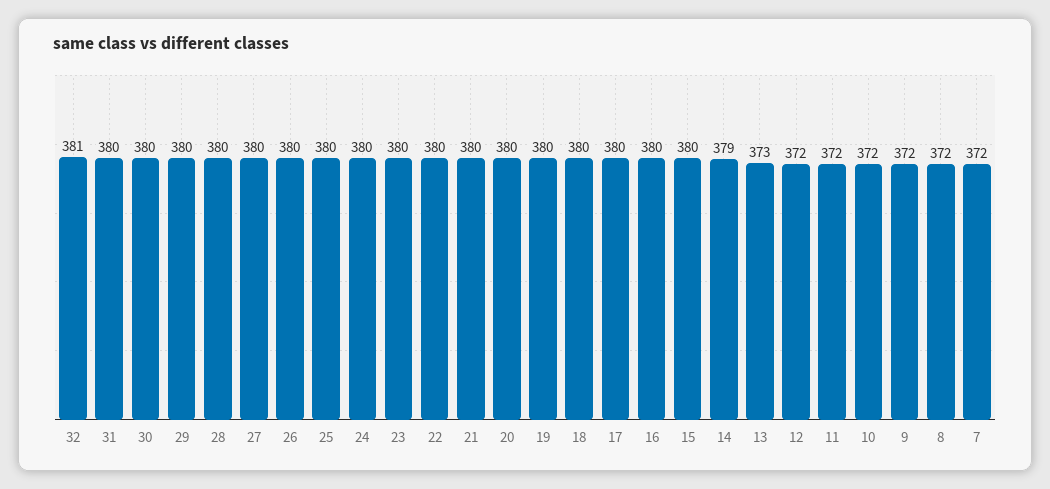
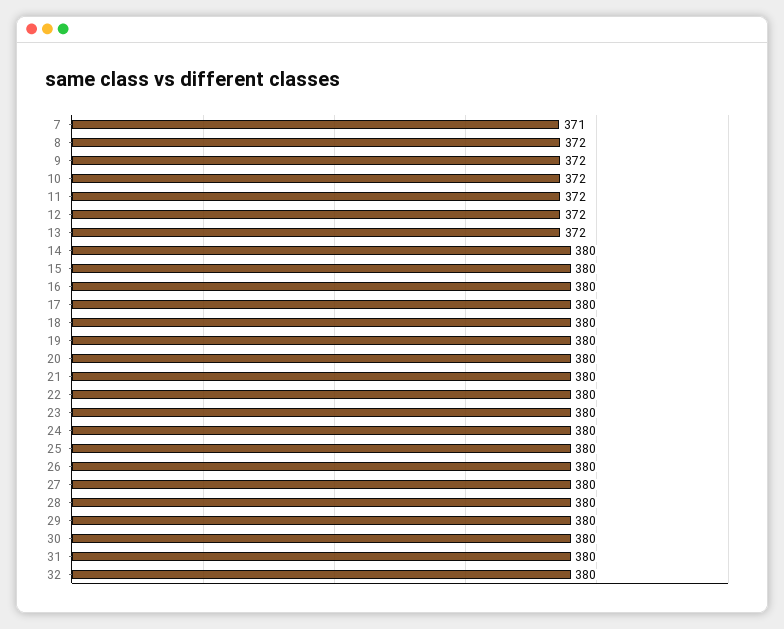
32: 381 -> 380
14: 379 -> 380
13: 373 -> 372
7: 372 -> 371

